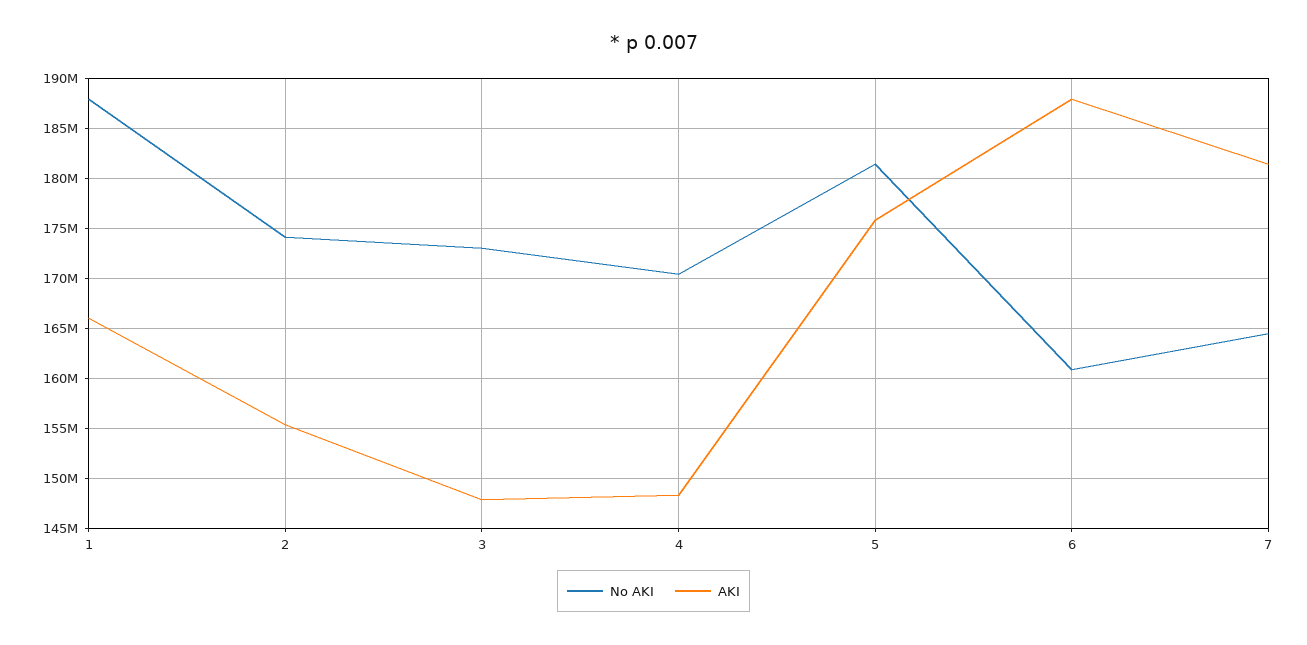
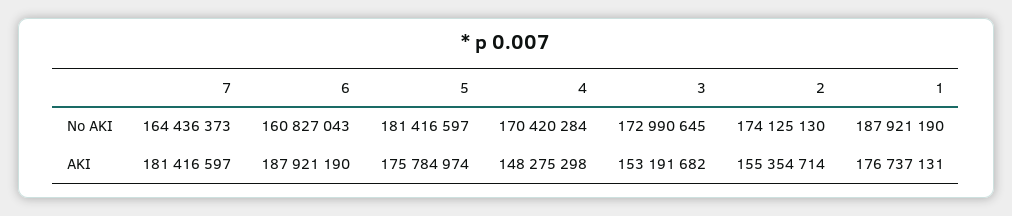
AKI, 1: 166000000 -> 176737131
AKI, 3: 148000000 -> 153191682

